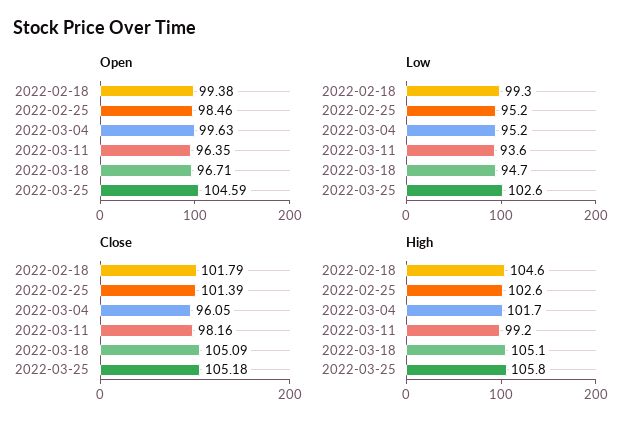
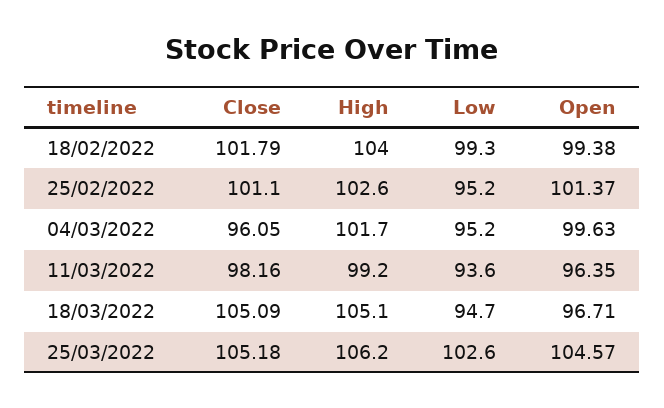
Open, 2022-02-25: 98.46 -> 101.37
Open, 2022-03-25: 104.59 -> 104.57
Close, 2022-02-25: 101.39 -> 101.1
High, 2022-02-18: 104.6 -> 104
High, 2022-03-25: 105.8 -> 106.2

